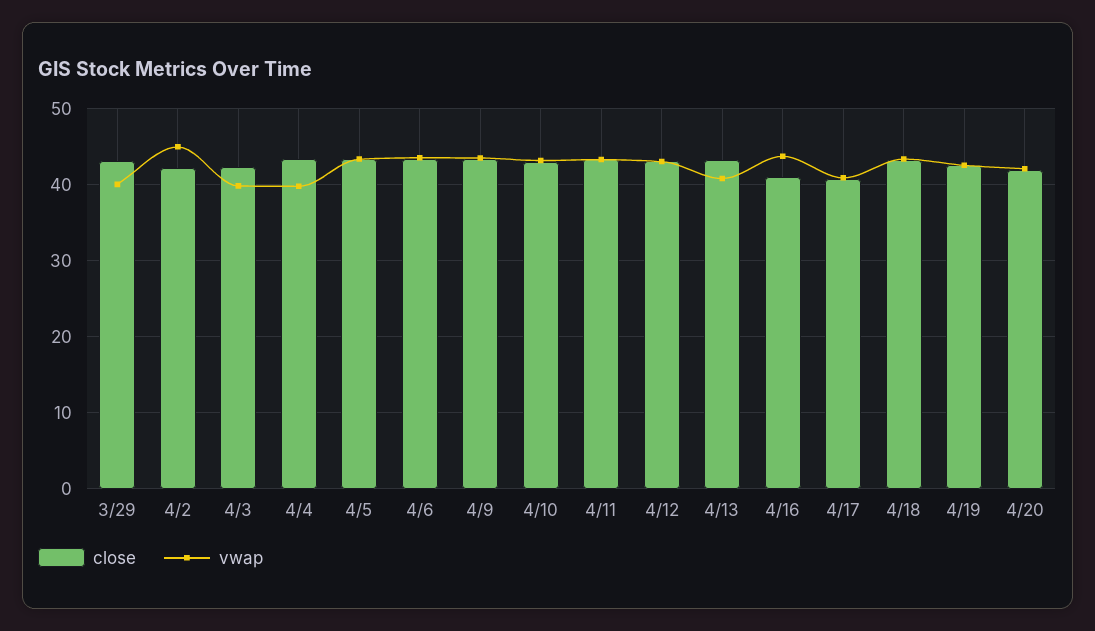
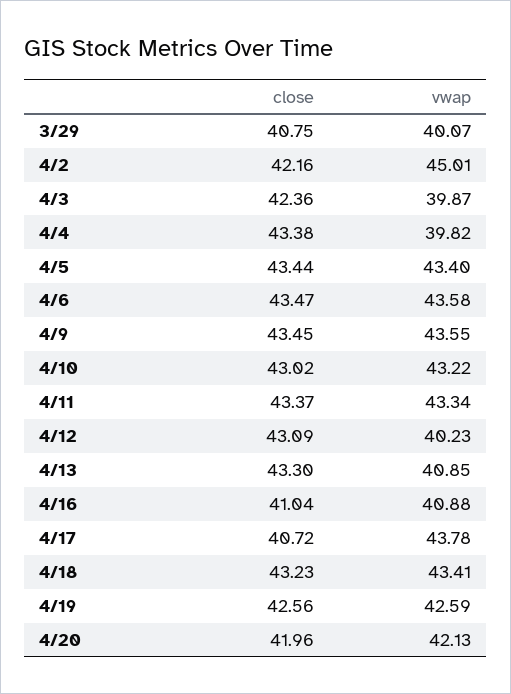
close, 3/29: 43 -> 40.75
vwap, 4/12: 43 -> 40.23
vwap, 4/16: 44 -> 40.88
vwap, 4/17: 41 -> 43.78

